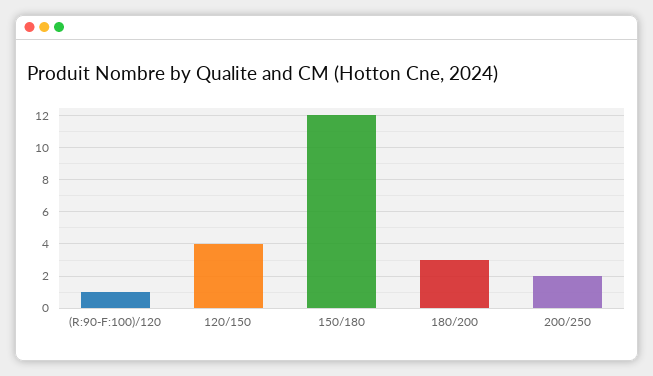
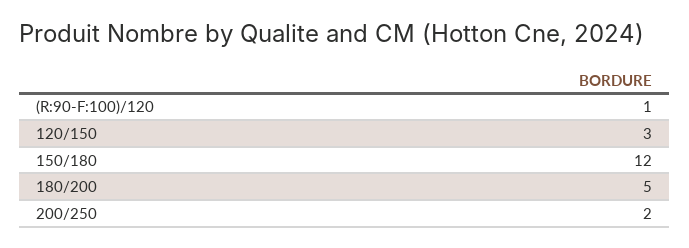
120/150: 4 -> 3
180/200: 3 -> 5

